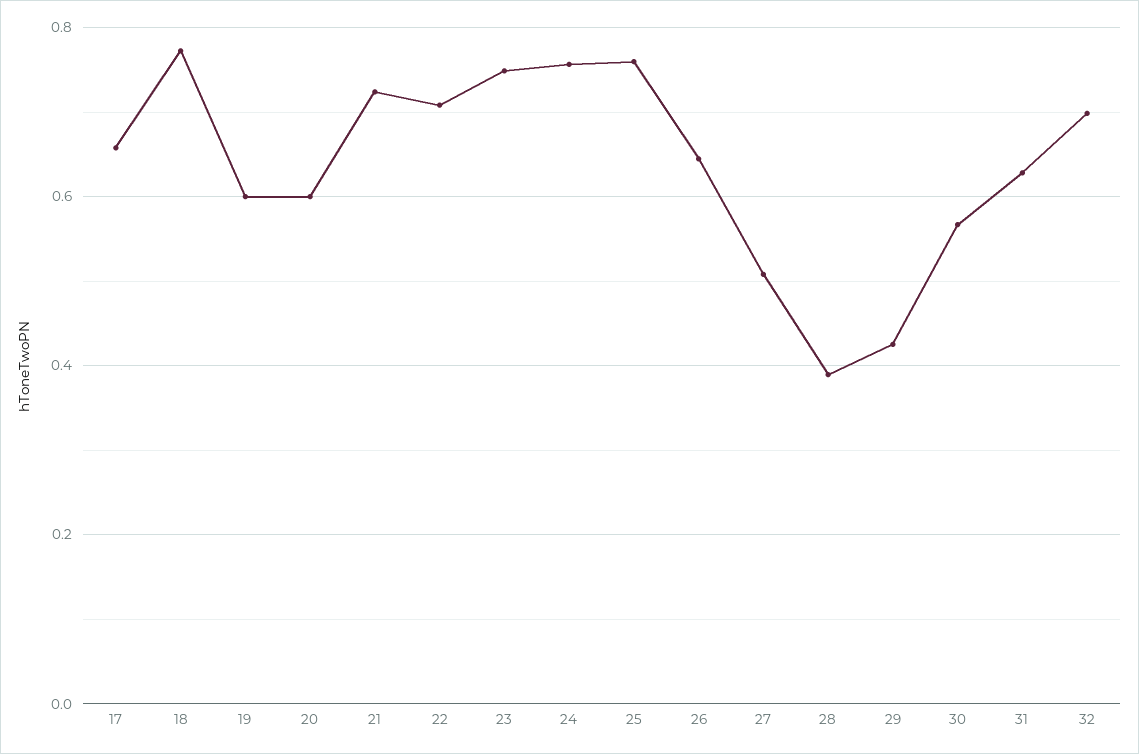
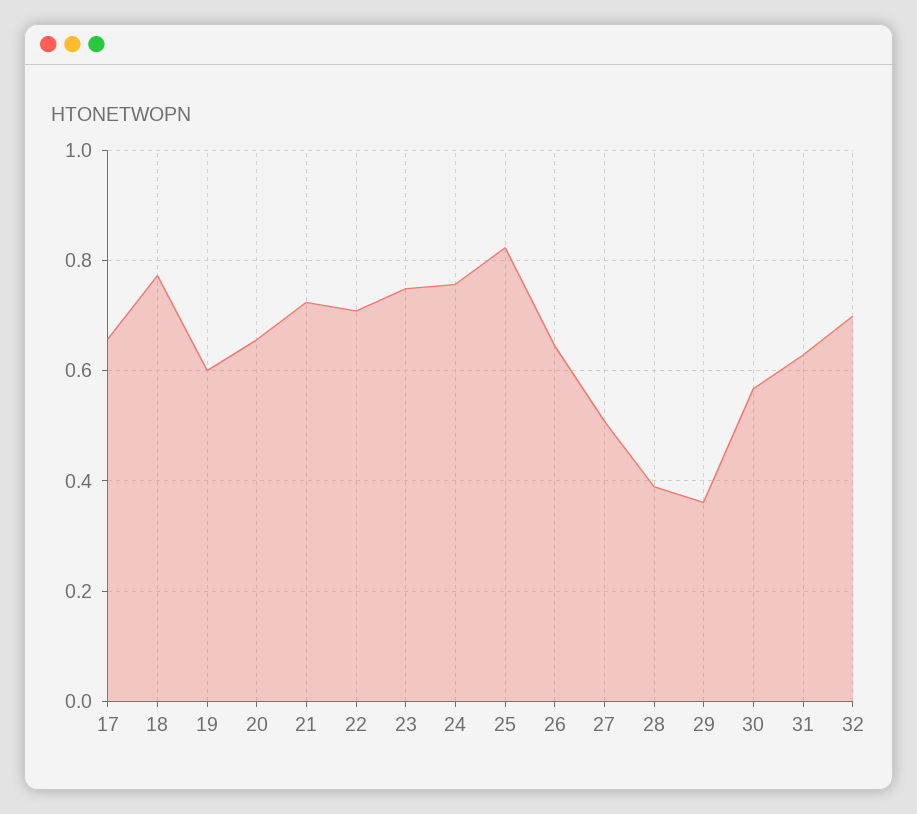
20: 0.6 -> 0.66
25: 0.76 -> 0.82
29: 0.42 -> 0.36

